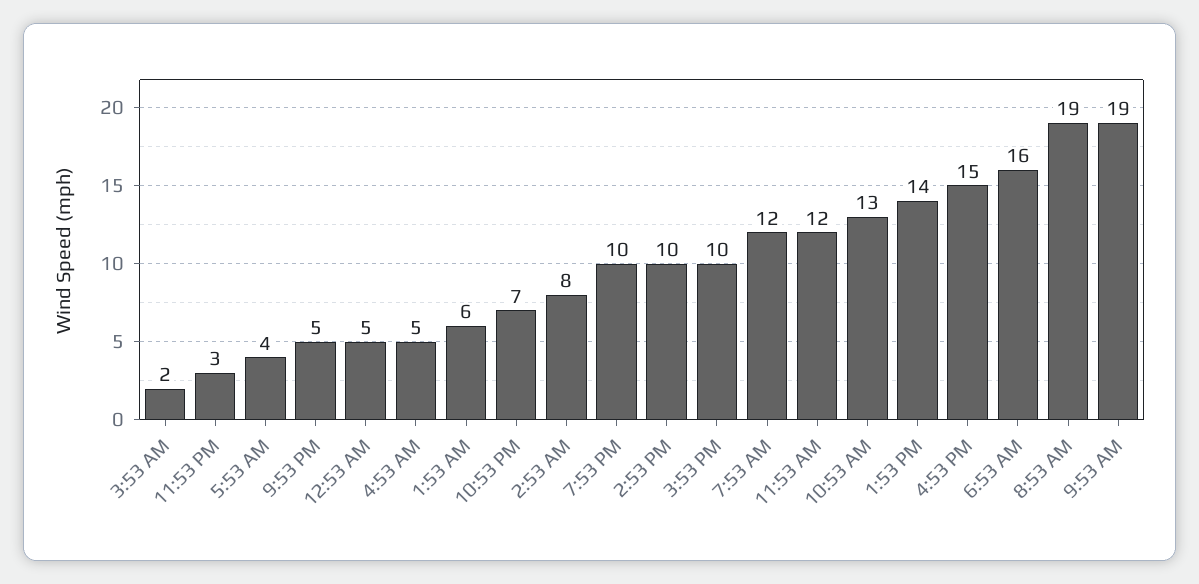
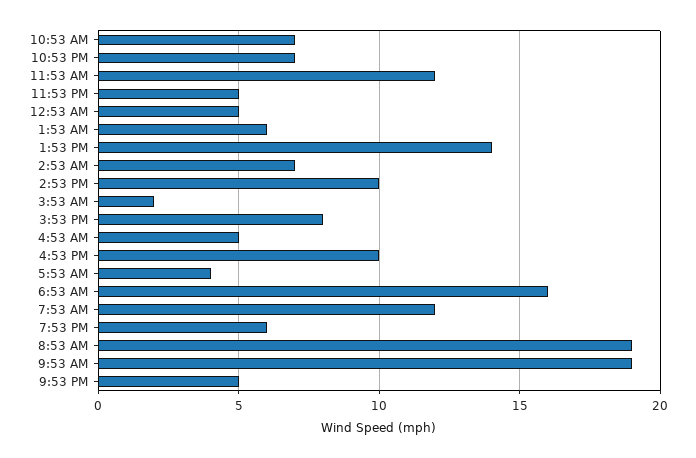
11:53 PM: 3 -> 5
2:53 AM: 8 -> 7
7:53 PM: 10 -> 6
3:53 PM: 10 -> 8
10:53 AM: 13 -> 7
4:53 PM: 15 -> 10

